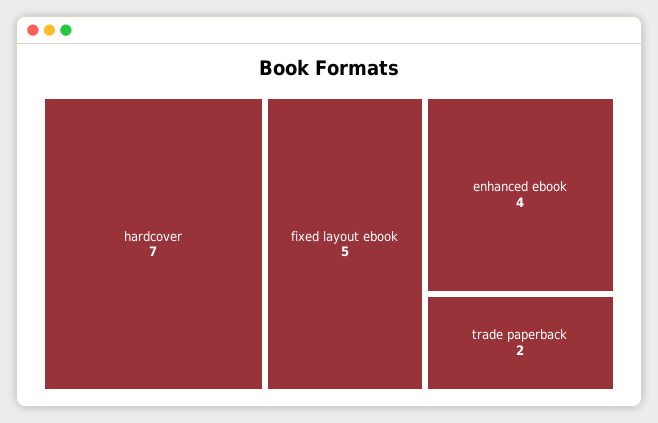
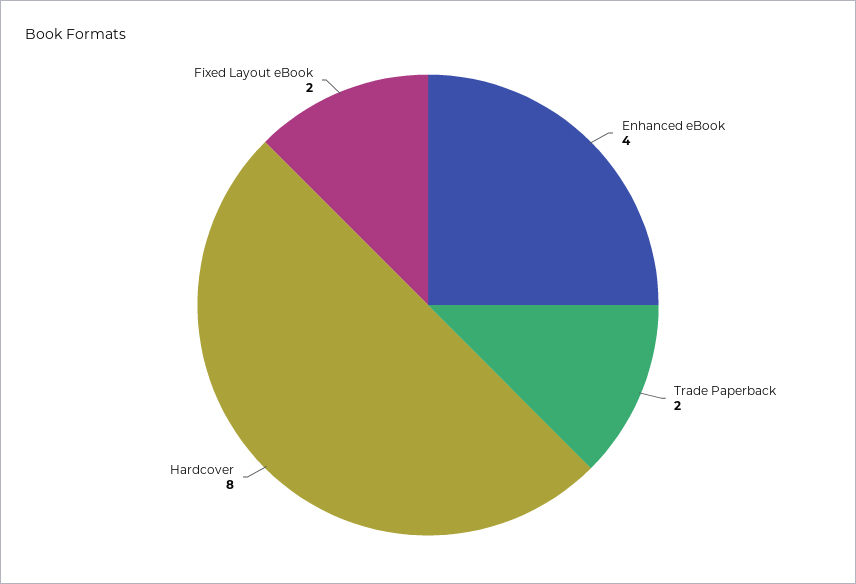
hardcover: 7 -> 8
fixed layout ebook: 5 -> 2

